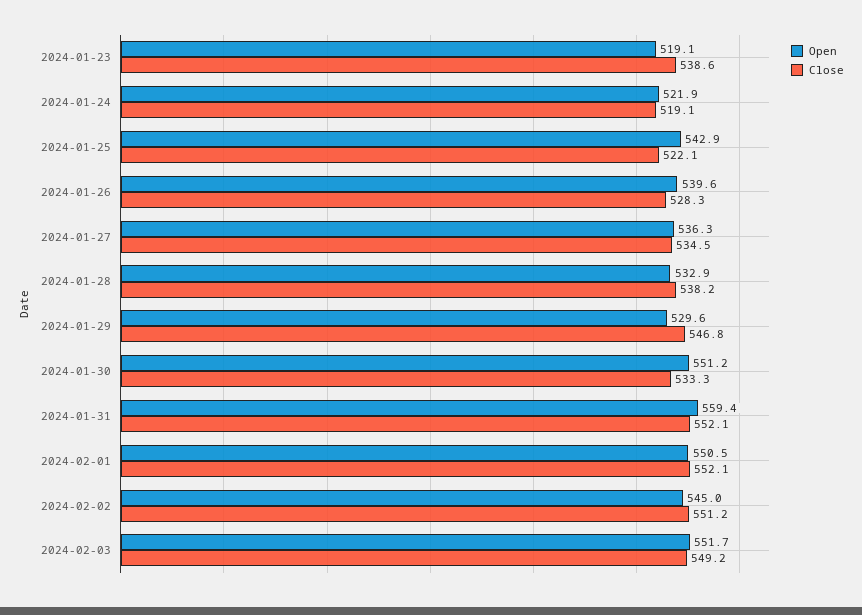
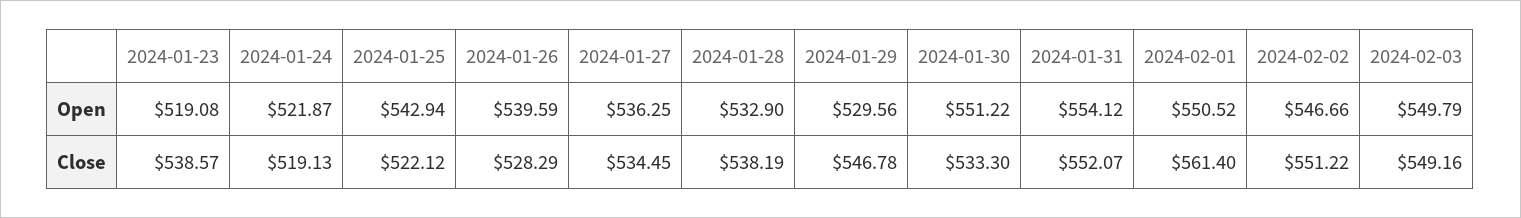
Open, 2024-01-31: 559.4 -> 554.12
Close, 2024-02-01: 552.1 -> 561.4
Open, 2024-02-02: 545 -> 546.66
Open, 2024-02-03: 551.7 -> 549.79

